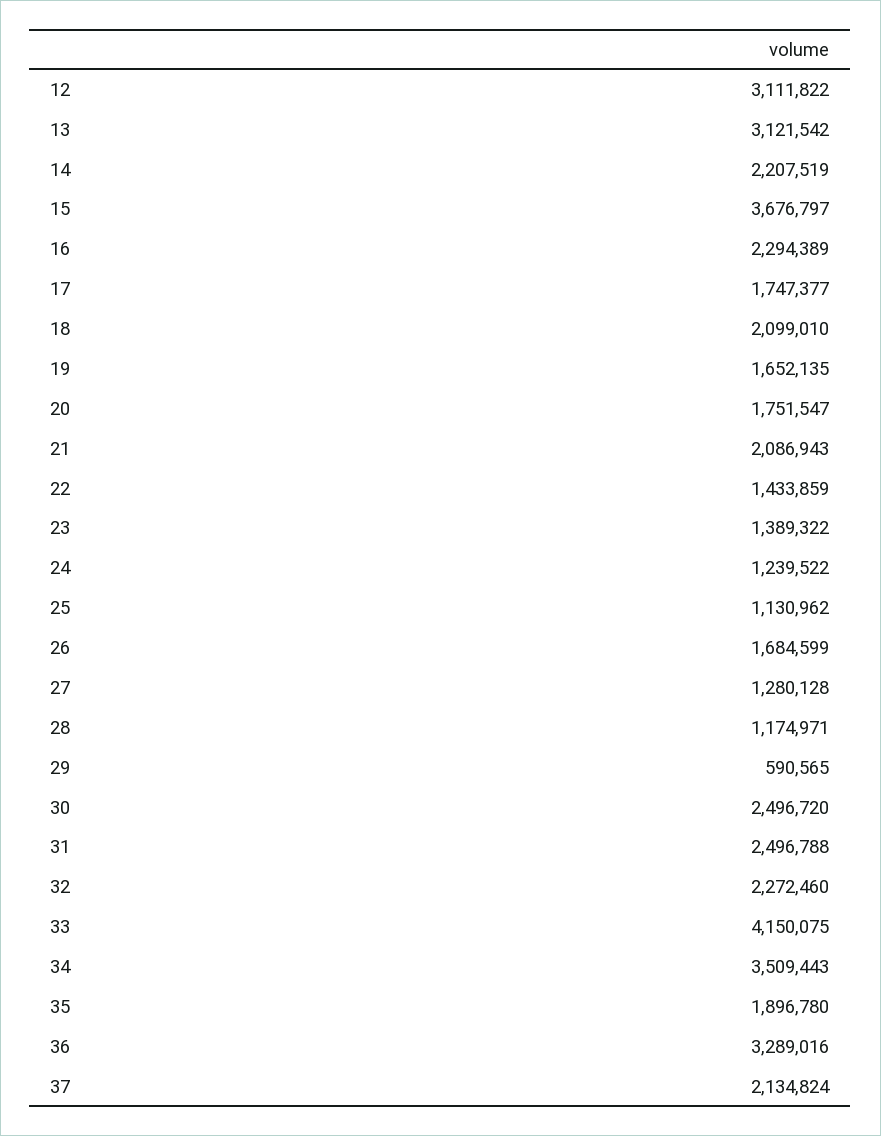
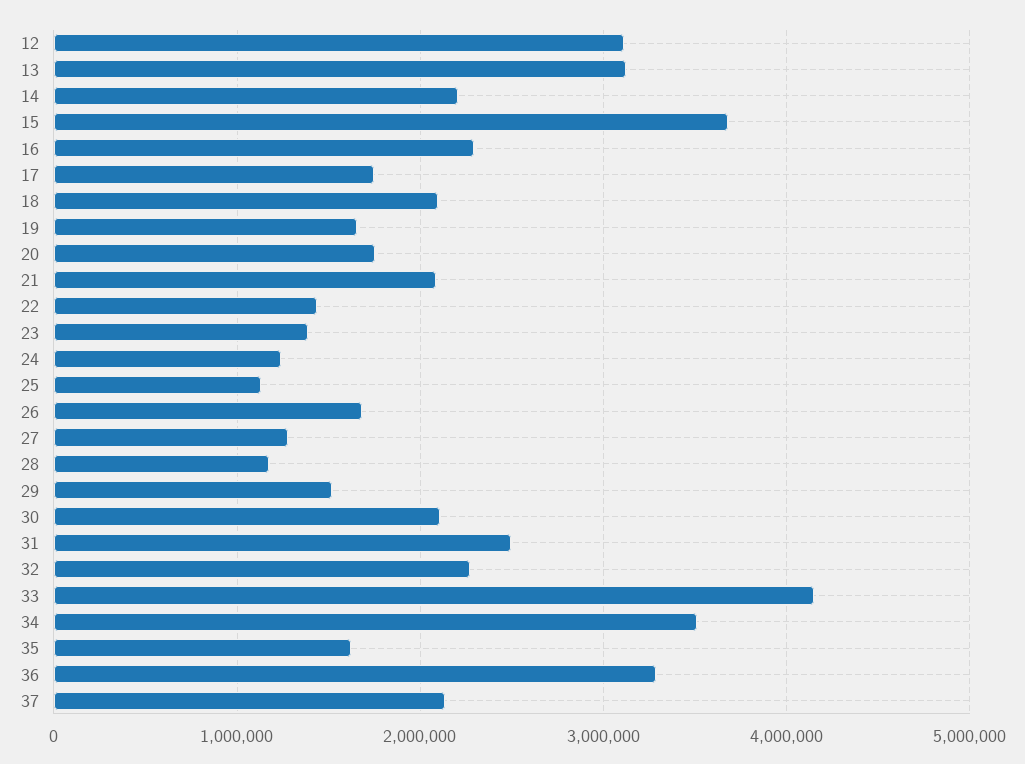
29: 590565 -> 1500000
30: 2496720 -> 2100000
35: 1896780 -> 1600000

